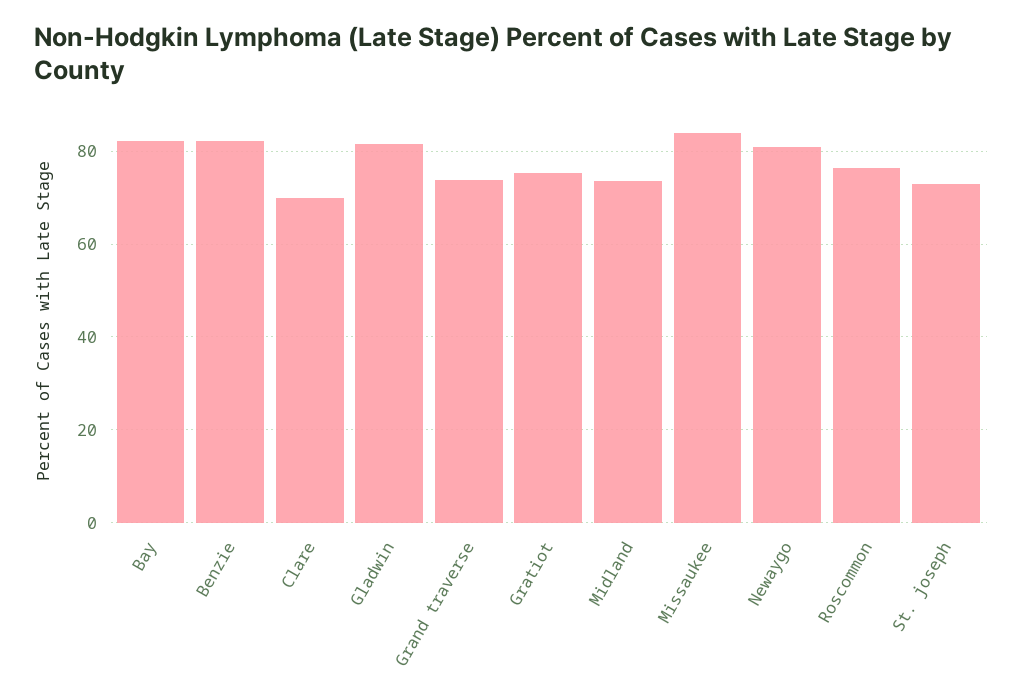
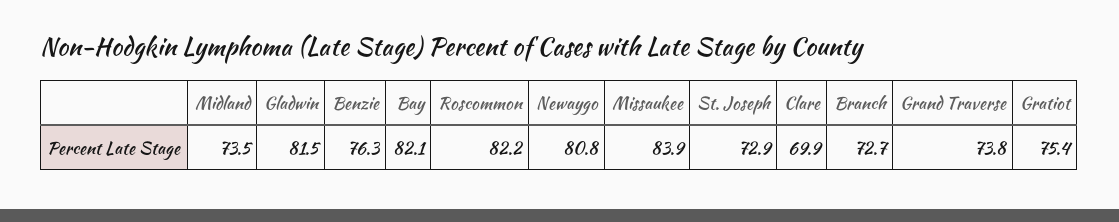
Benzie: 82 -> 76.3
Roscommon: 76 -> 82.2
Branch: none -> 72.7

